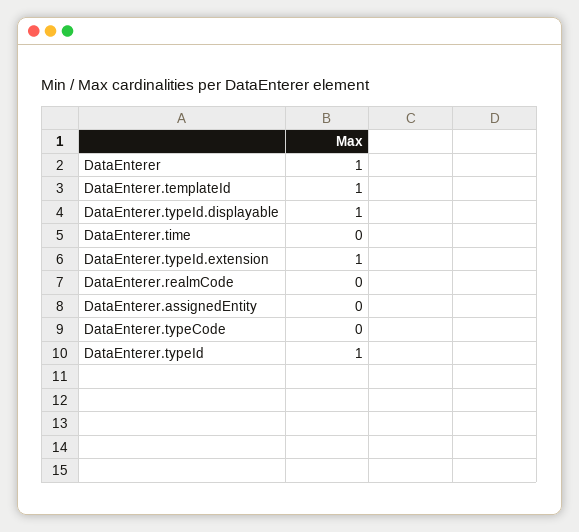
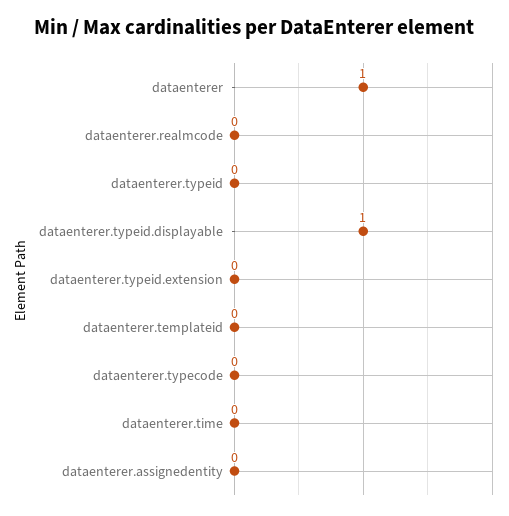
DataEnterer.templateId: 1 -> 0
DataEnterer.typeId.extension: 1 -> 0
DataEnterer.typeId: 1 -> 0

